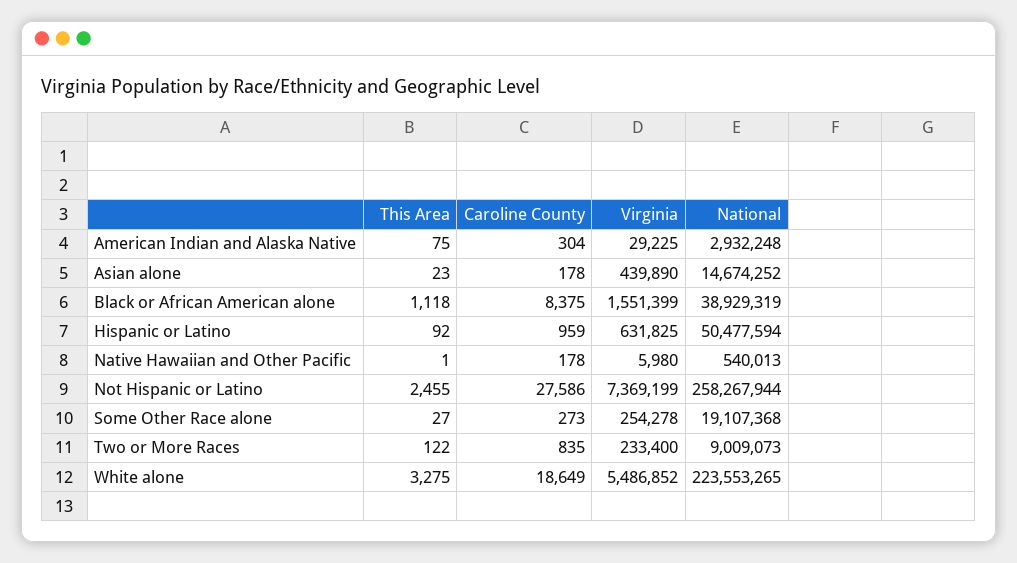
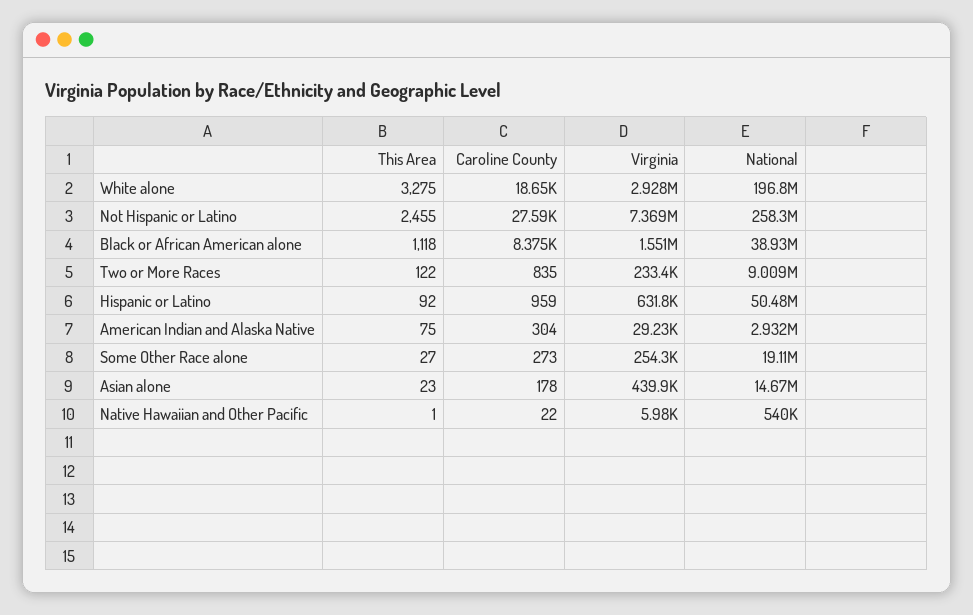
Caroline County, Native Hawaiian and Other Pacific: 178 -> 22
Virginia, White alone: 5486852 -> 2928000
National, White alone: 223553265 -> 196800000

